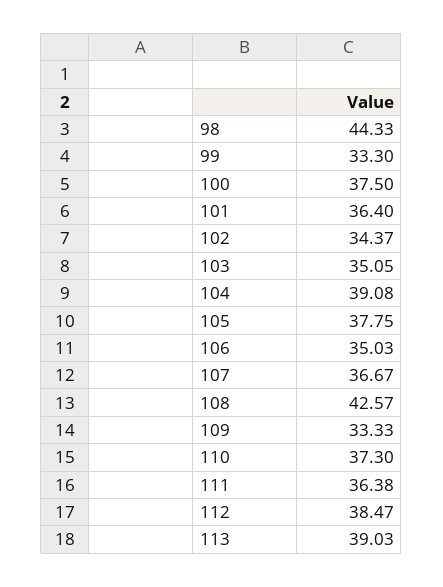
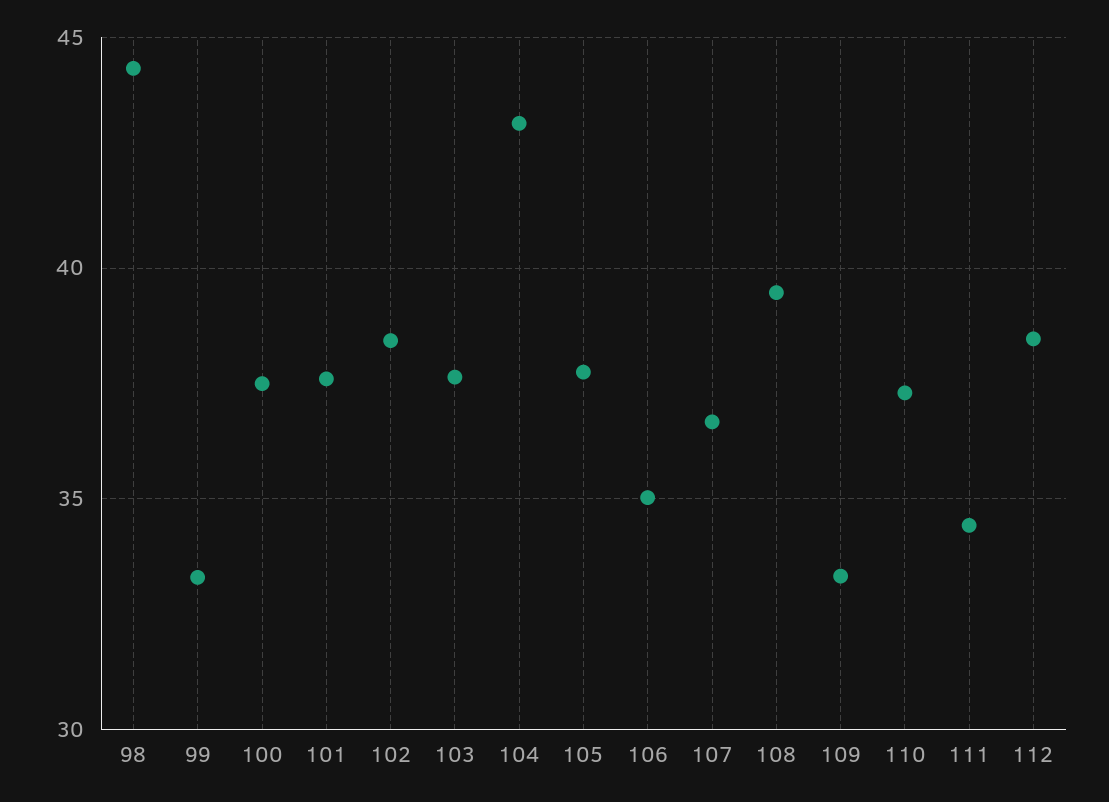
101: 36.4 -> 37.5
102: 34.37 -> 38.5
103: 35.05 -> 37.5
104: 39.08 -> 43
108: 42.57 -> 39.5
111: 36.38 -> 34.5
113: 39.03 -> none

